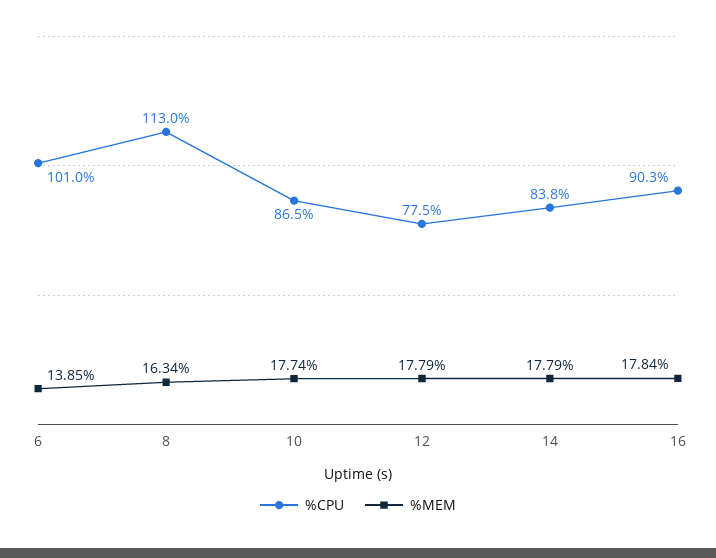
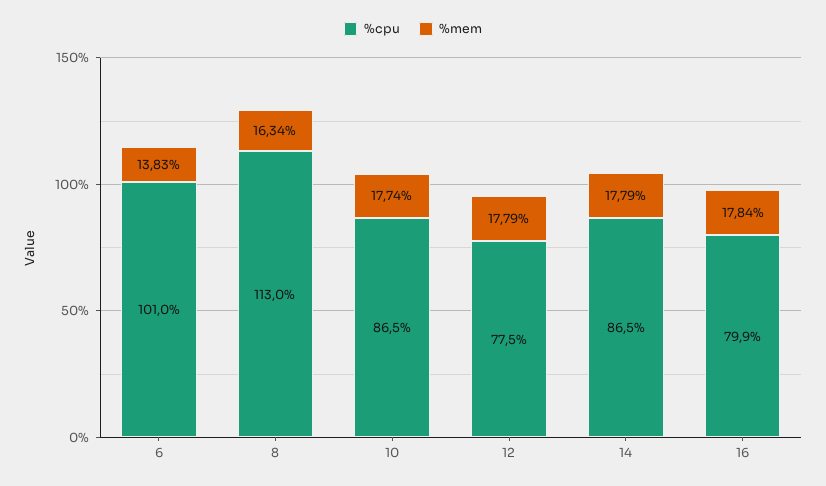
%MEM, 6: 13.85 -> 13.83
%CPU, 14: 83.8 -> 86.5
%CPU, 16: 90.3 -> 79.9

